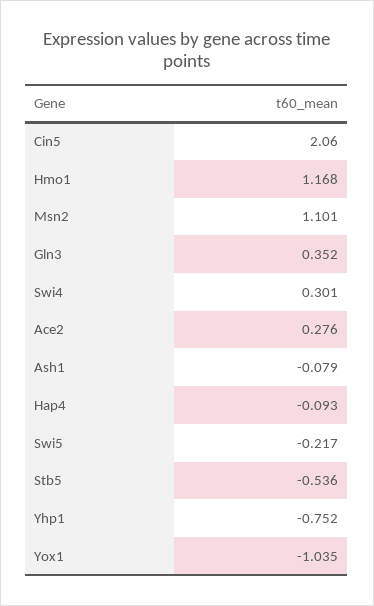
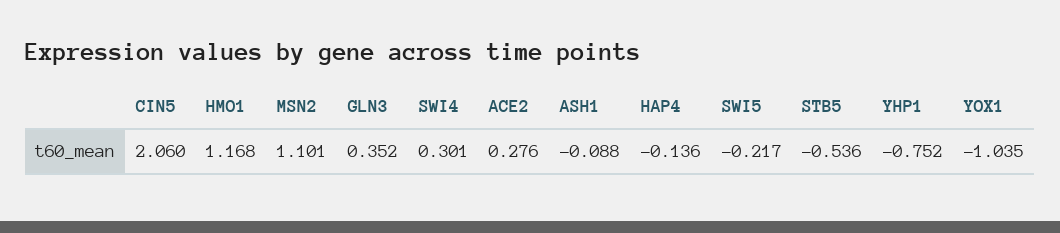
Ash1: -0.079 -> -0.088
Hap4: -0.093 -> -0.136

